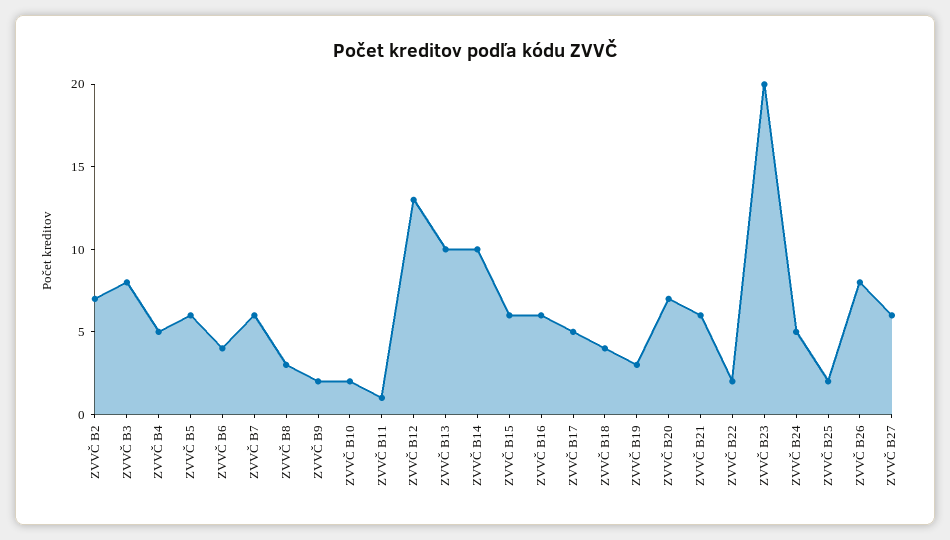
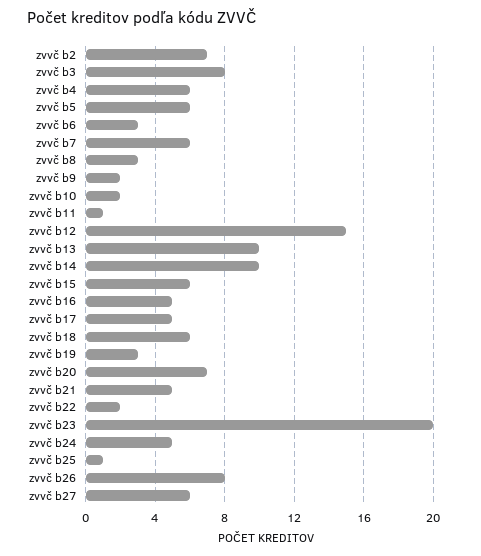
ZVVČ B4: 5 -> 6
ZVVČ B6: 4 -> 3
ZVVČ B12: 13 -> 15
ZVVČ B16: 6 -> 5
ZVVČ B18: 4 -> 6
ZVVČ B21: 6 -> 5
ZVVČ B25: 2 -> 1

